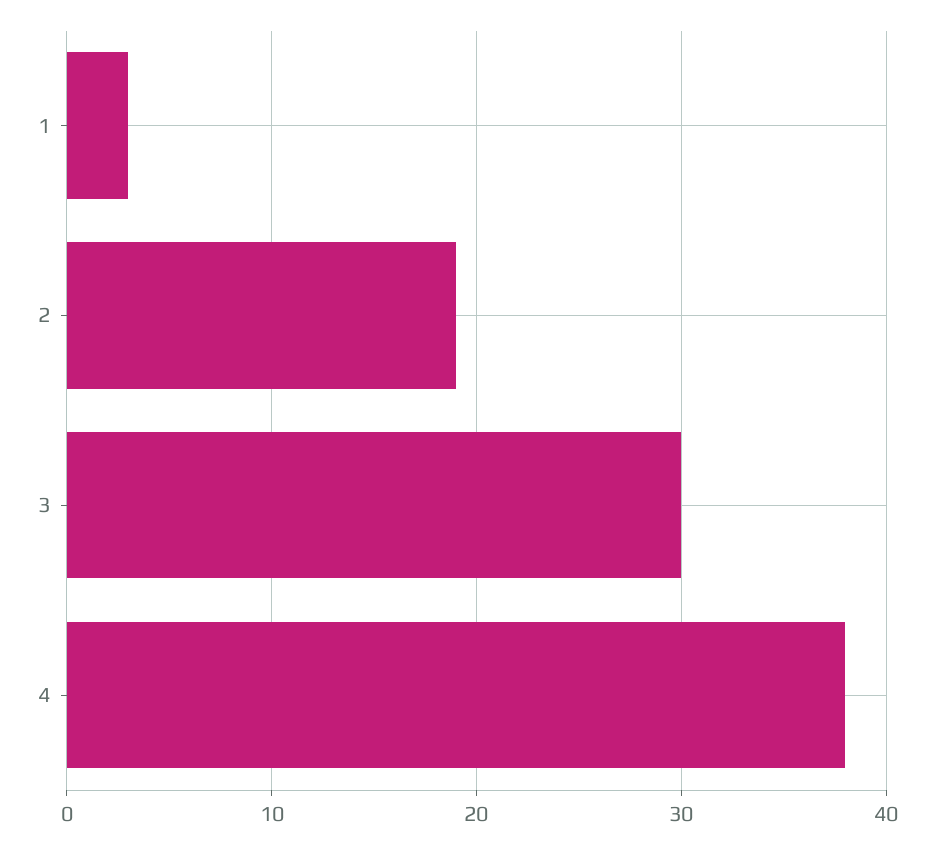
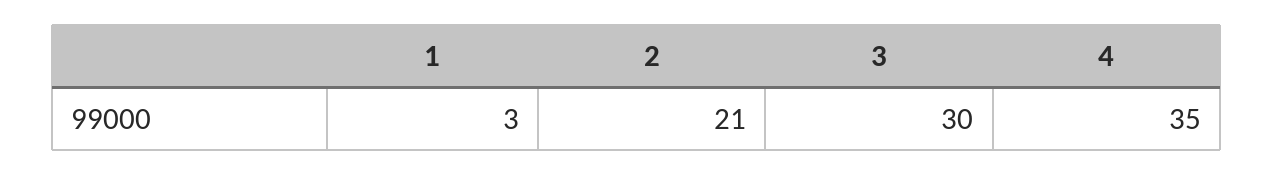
2: 19 -> 21
4: 38 -> 35

